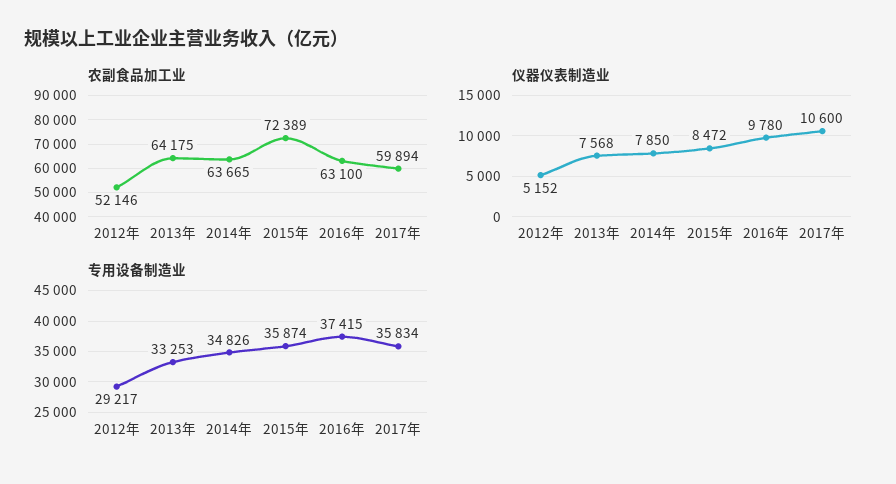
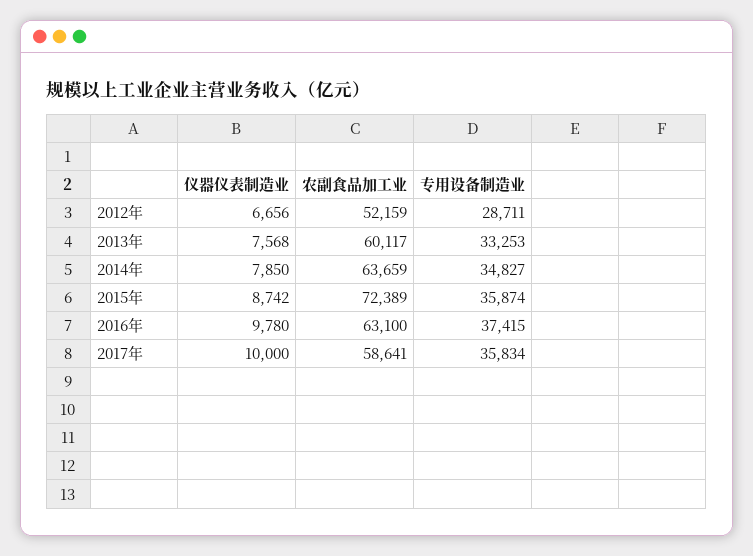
农副食品加工业, 2012年: 52146 -> 52159
农副食品加工业, 2013年: 64175 -> 60117
农副食品加工业, 2014年: 63665 -> 63659
农副食品加工业, 2017年: 59894 -> 58641
仪器仪表制造业, 2012年: 5152 -> 6656
仪器仪表制造业, 2015年: 8472 -> 8742
仪器仪表制造业, 2017年: 10600 -> 10000
专用设备制造业, 2012年: 29217 -> 28711
专用设备制造业, 2014年: 34826 -> 34827

